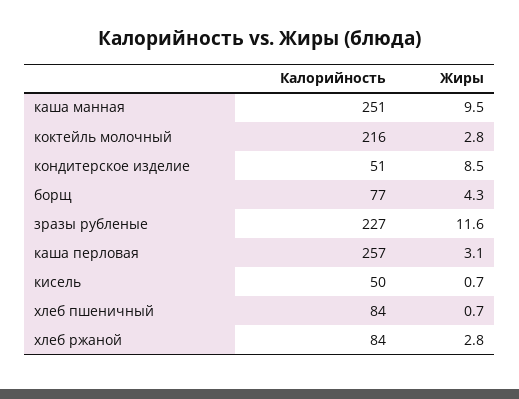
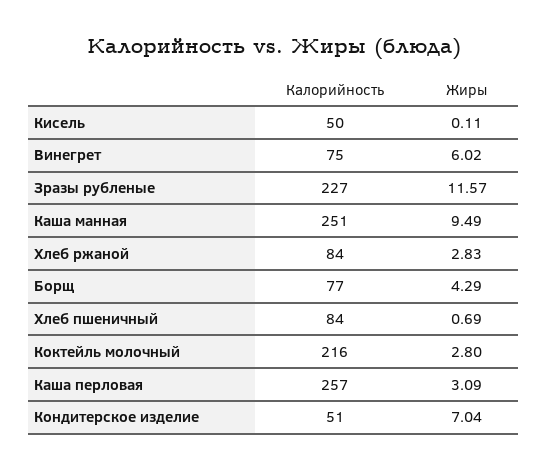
Жиры, кондитерское изделие: 8.5 -> 7.04
Жиры, кисель: 0.7 -> 0.11
Калорийность, Винегрет: none -> 75
Жиры, Винегрет: none -> 6.02

